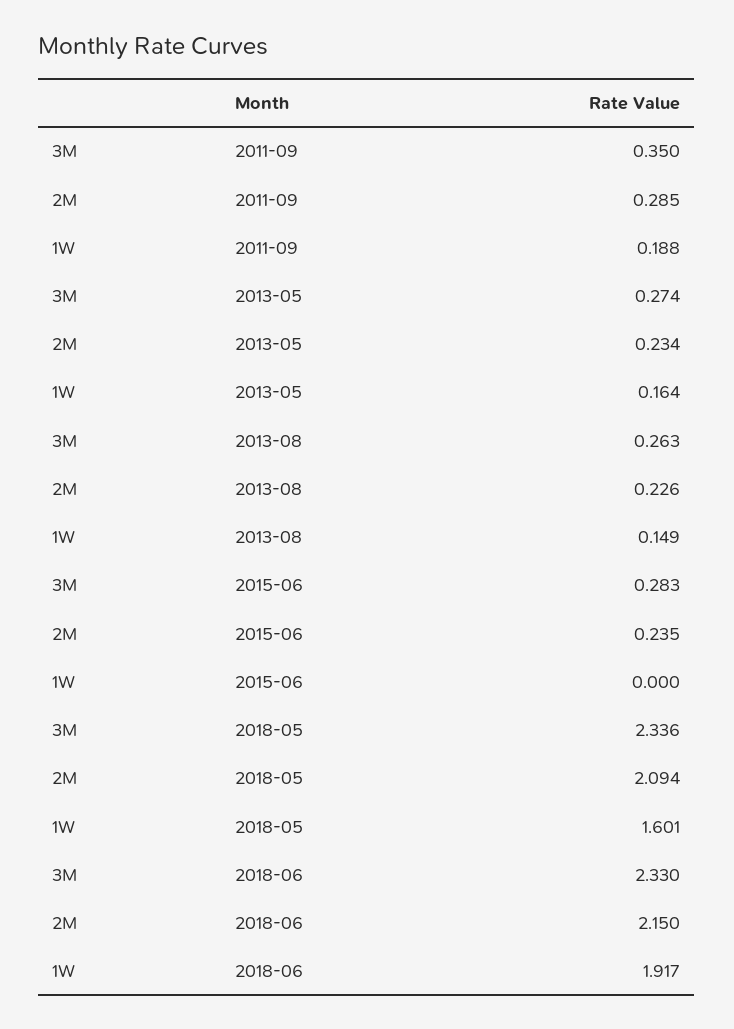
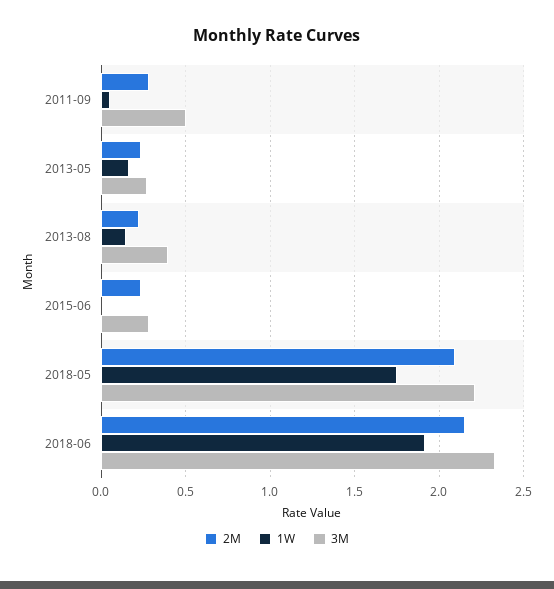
3M, 2011-09: 0.35 -> 0.5
1W, 2011-09: 0.188 -> 0.05
3M, 2013-08: 0.263 -> 0.4
3M, 2018-05: 2.336 -> 2.2
1W, 2018-05: 1.601 -> 1.75

